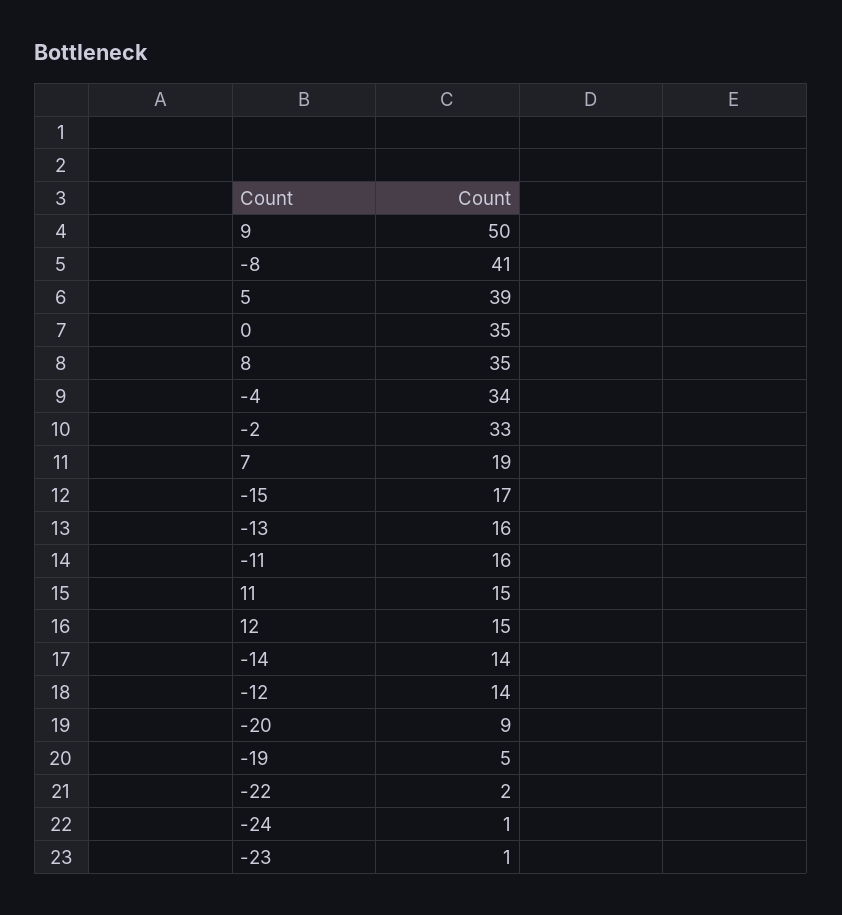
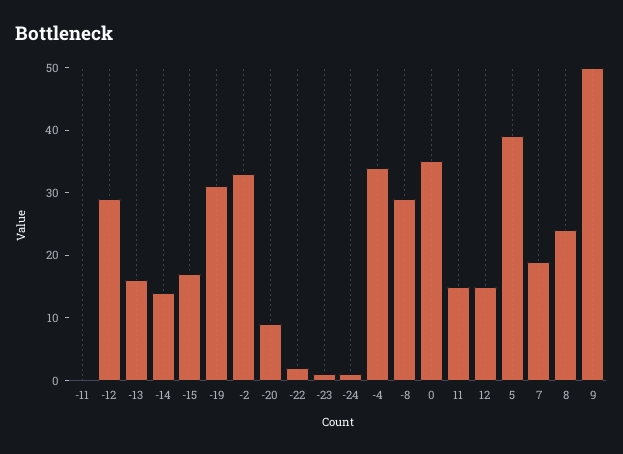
-8: 41 -> 30
8: 35 -> 25
-11: 16 -> 0
-12: 14 -> 30
-19: 5 -> 30

